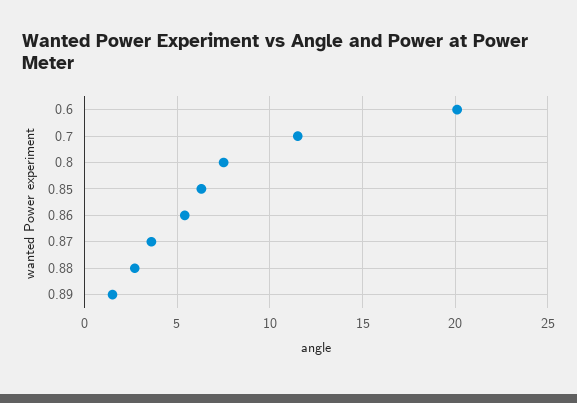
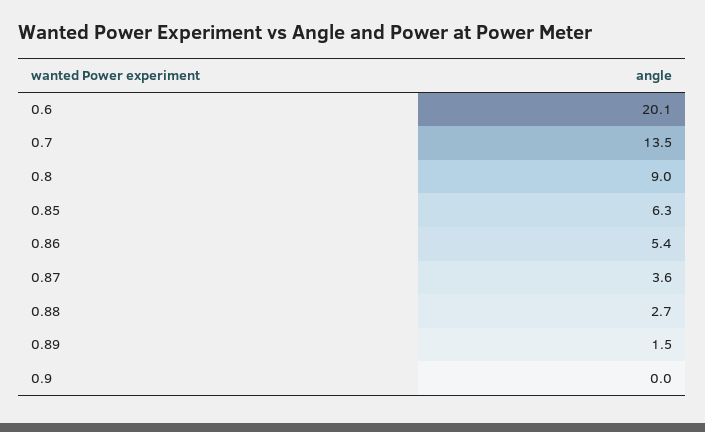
0.7: 11.5 -> 13.5
0.8: 7.5 -> 9
0.9: none -> 0

